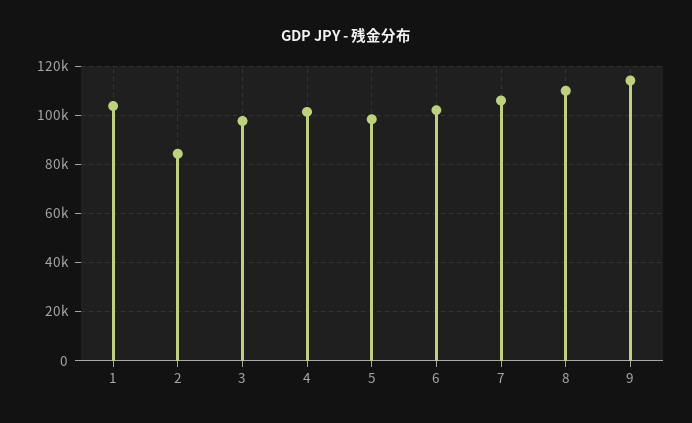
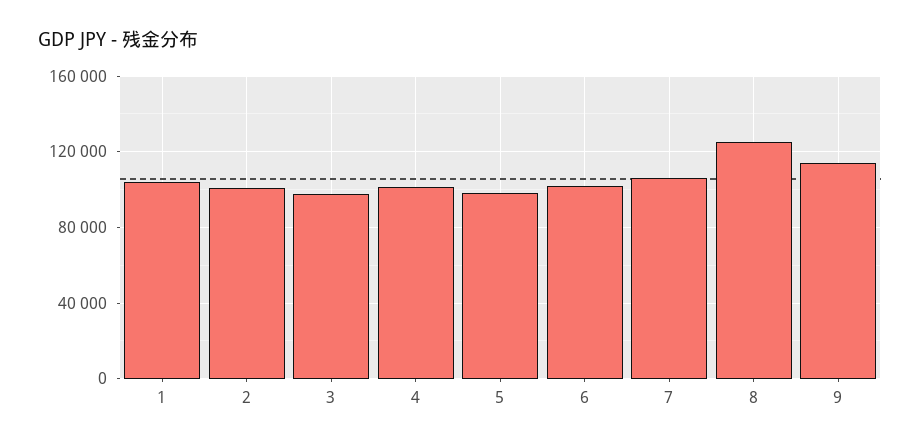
2: 85000 -> 100000
8: 110000 -> 125000

